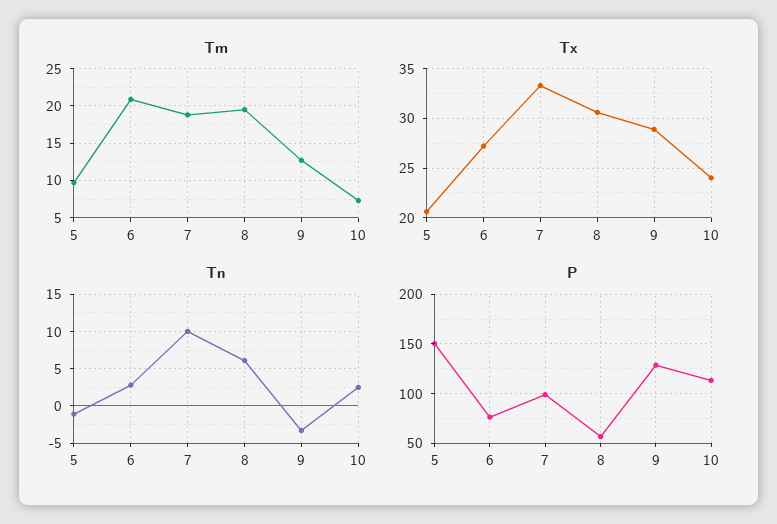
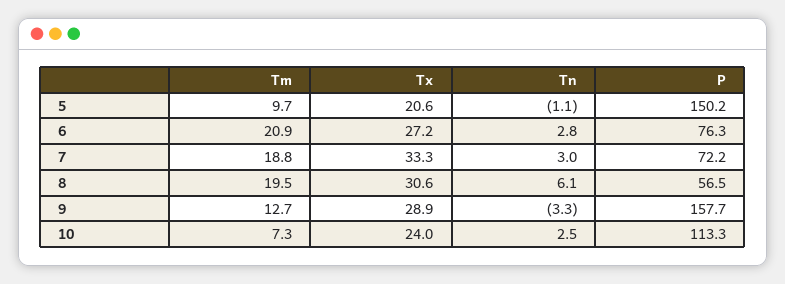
Tn, 7: 10 -> 3
P, 7: 100 -> 72.2
P, 9: 130 -> 157.7

